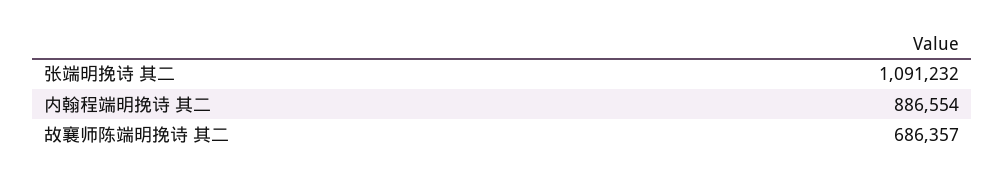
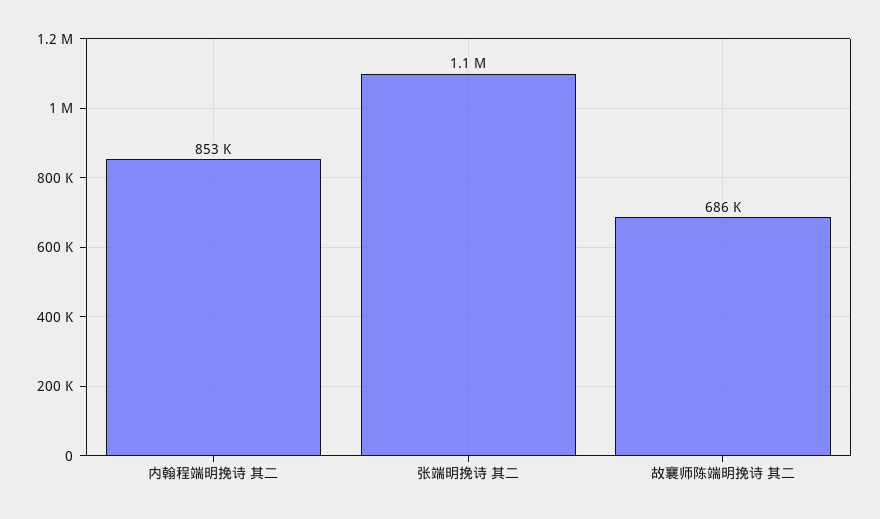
内翰程端明挽诗 其二: 886554 -> 853000

